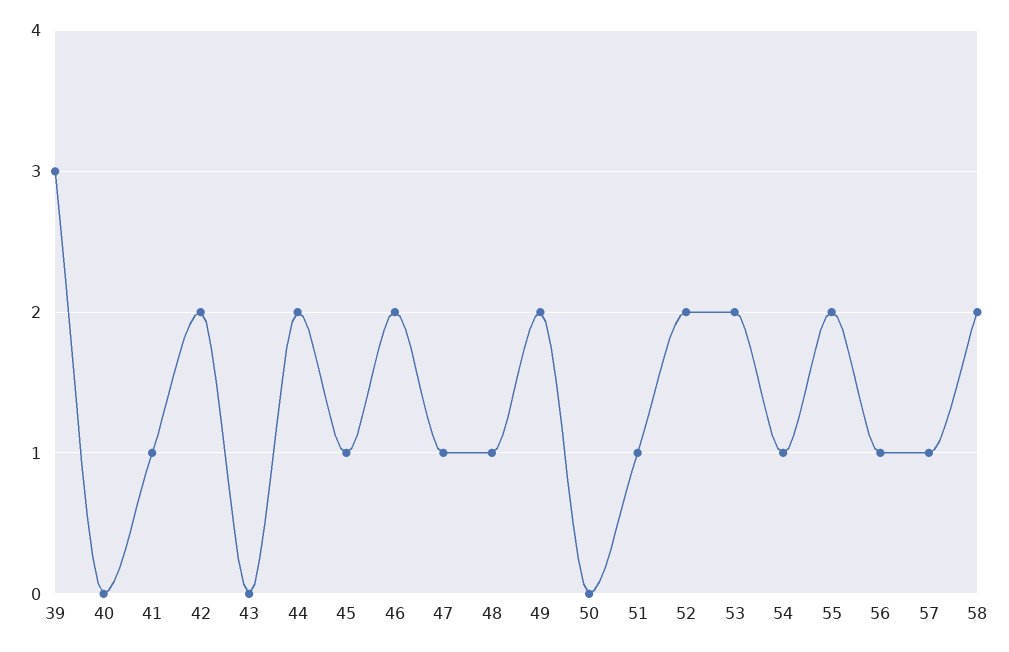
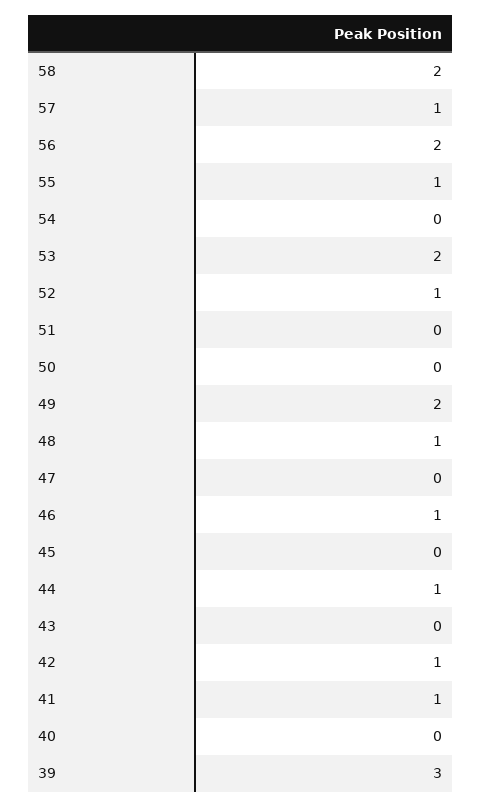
42: 2 -> 1
44: 2 -> 1
45: 1 -> 0
46: 2 -> 1
47: 1 -> 0
51: 1 -> 0
52: 2 -> 1
54: 1 -> 0
55: 2 -> 1
56: 1 -> 2

